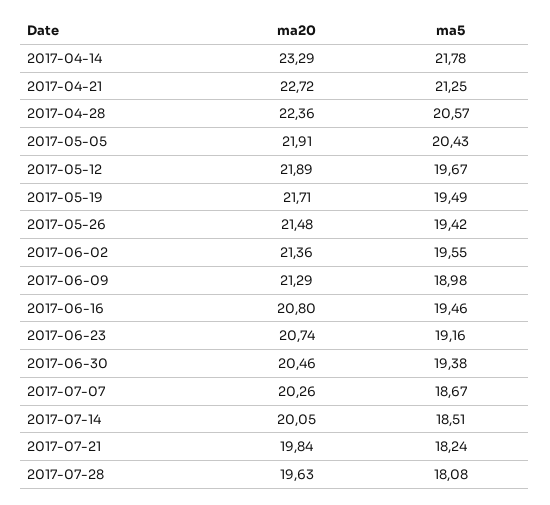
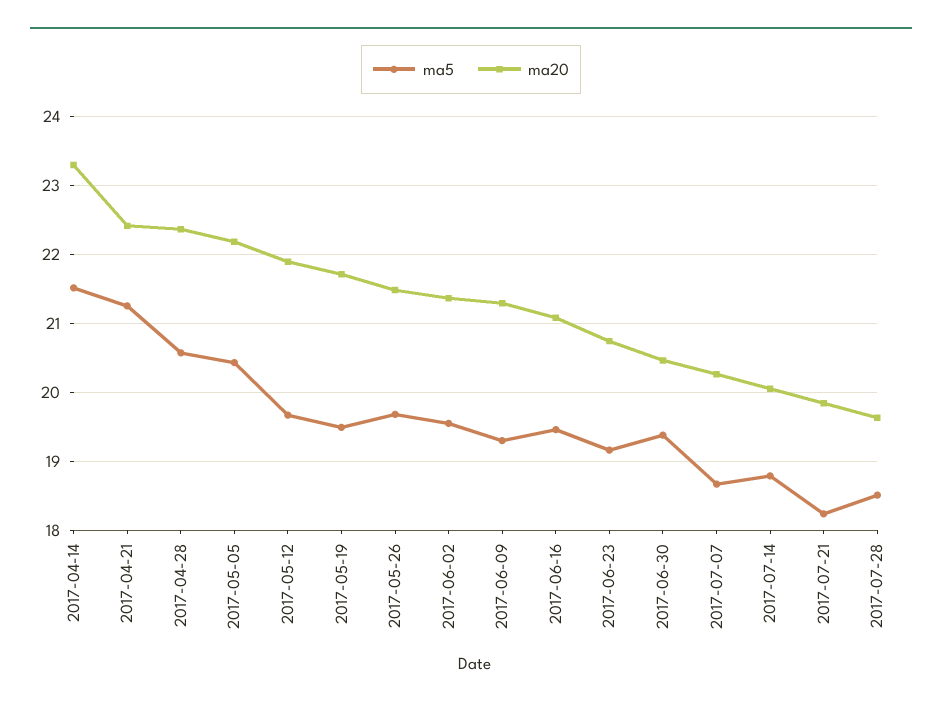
ma5, 2017-04-14: 21.78 -> 21.5
ma20, 2017-04-21: 22.72 -> 22.4
ma20, 2017-05-05: 21.91 -> 22.2
ma5, 2017-05-26: 19.42 -> 19.7
ma5, 2017-06-09: 18.98 -> 19.3
ma20, 2017-06-16: 20.8 -> 21.1
ma5, 2017-07-14: 18.51 -> 18.8
ma5, 2017-07-28: 18.08 -> 18.5

